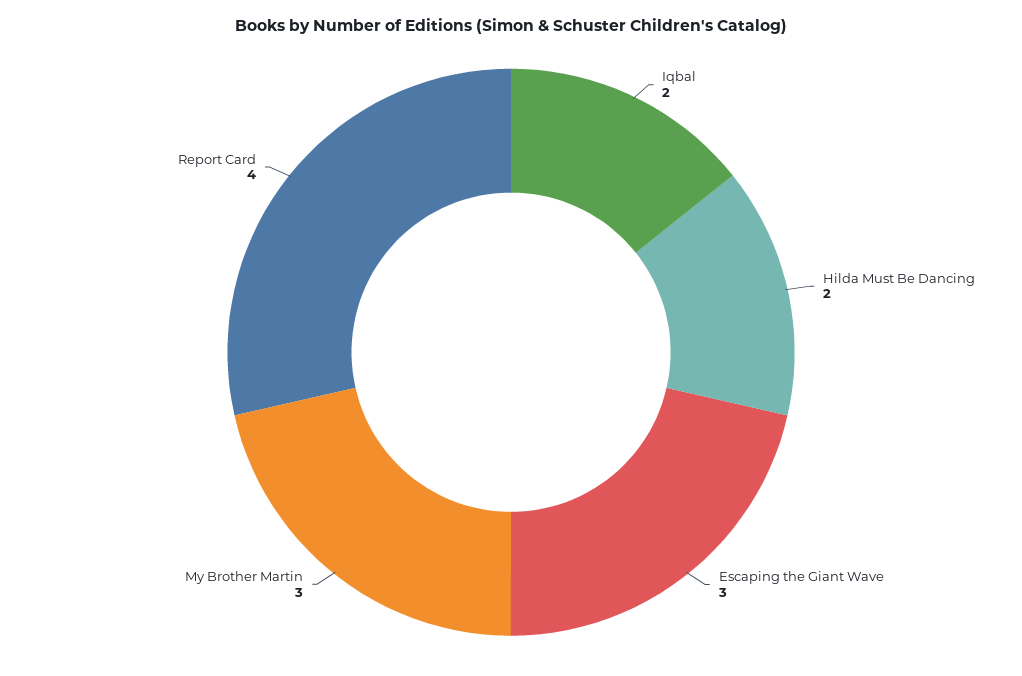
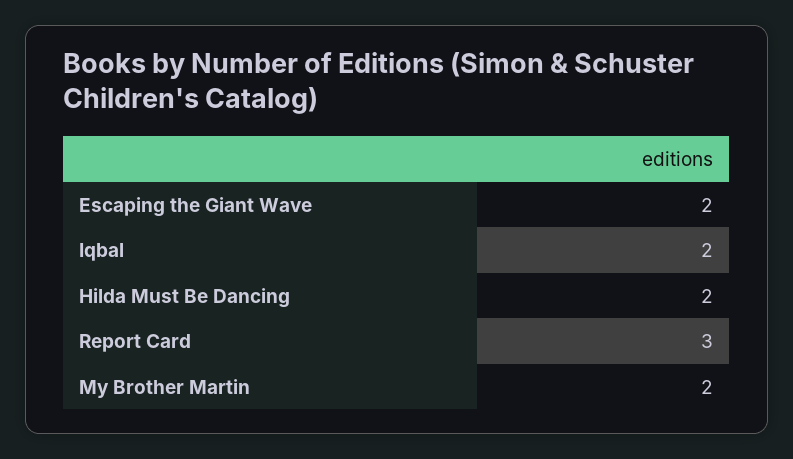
Escaping the Giant Wave: 3 -> 2
My Brother Martin: 3 -> 2
Report Card: 4 -> 3

